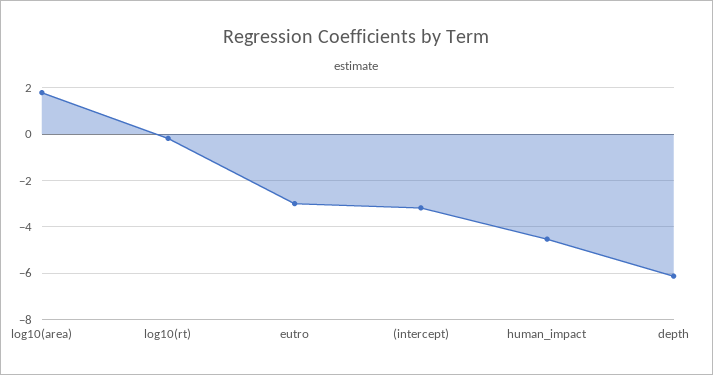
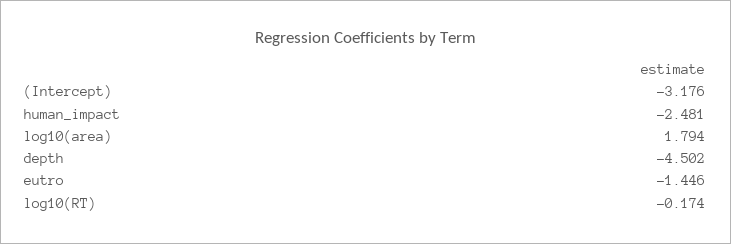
eutro: -3 -> -1.446
human_impact: -4.5 -> -2.481
depth: -6 -> -4.502

